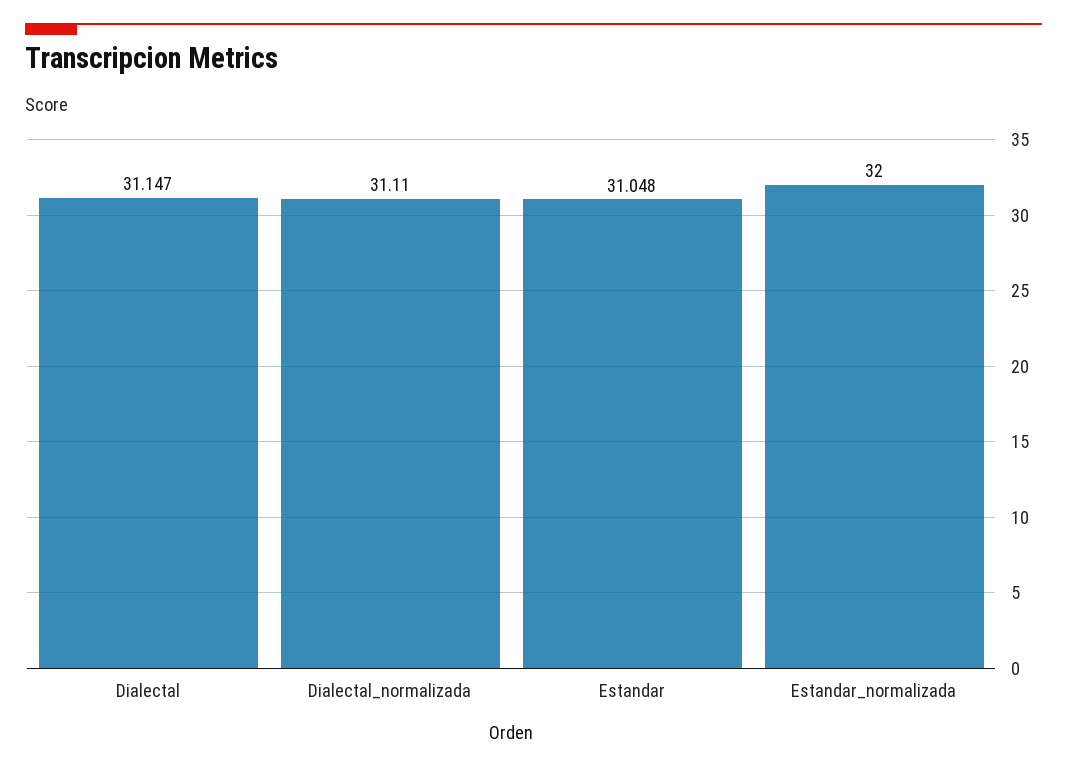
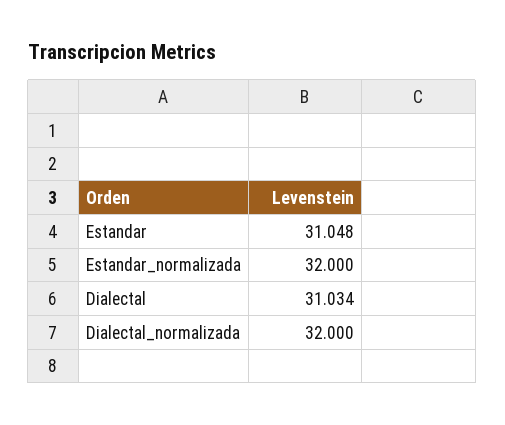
Dialectal: 31.147 -> 31.034
Dialectal_normalizada: 31.11 -> 32

